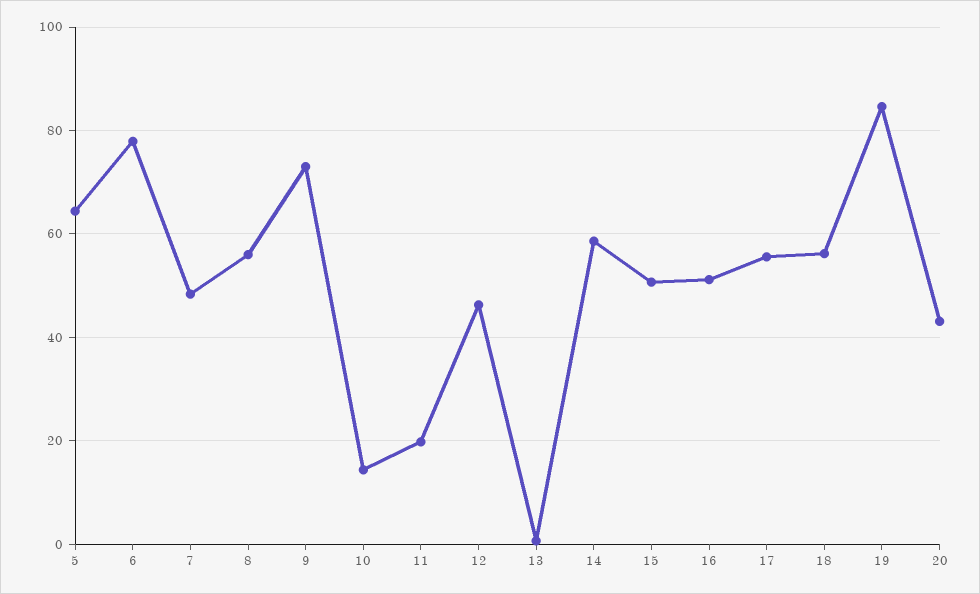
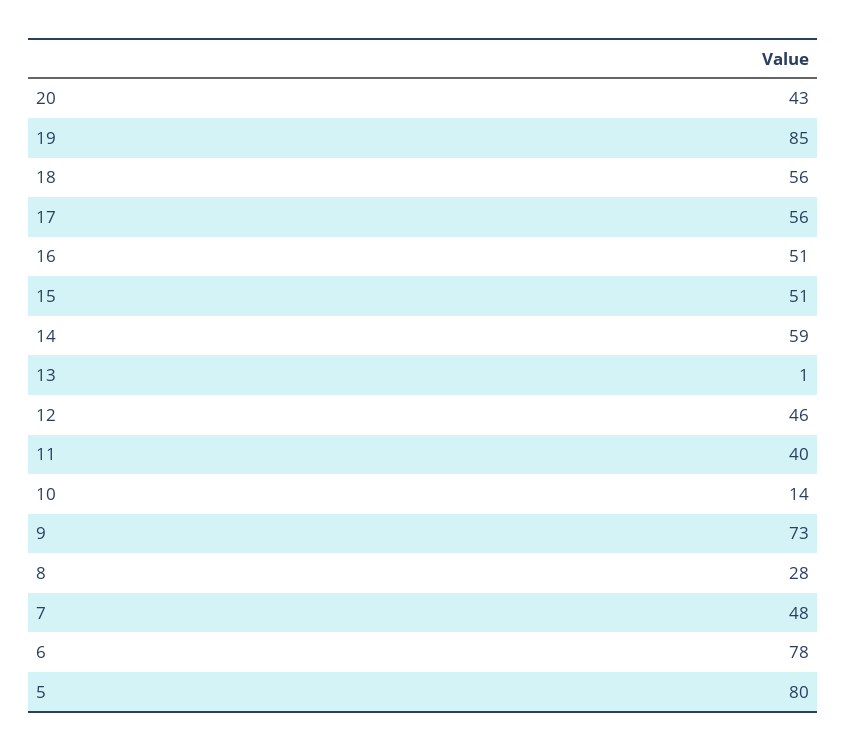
5: 64 -> 80
8: 56 -> 28
11: 20 -> 40

